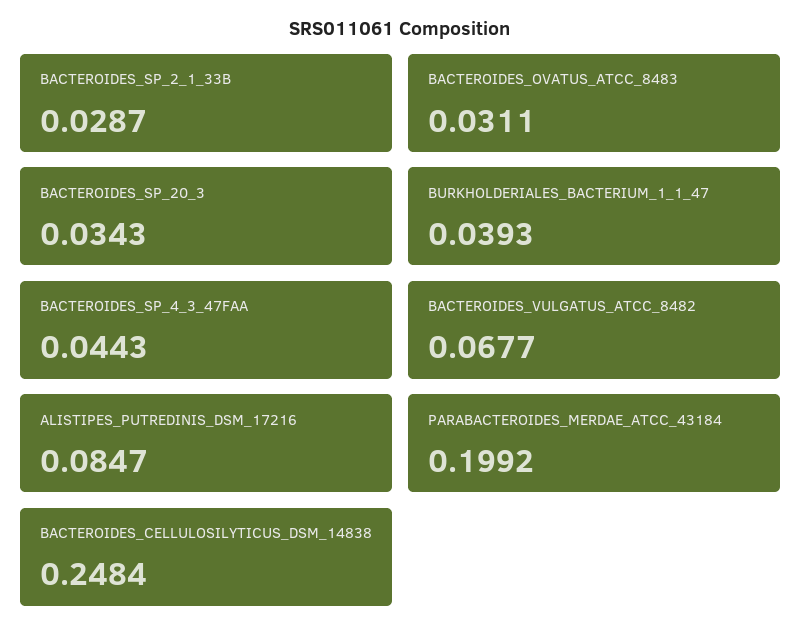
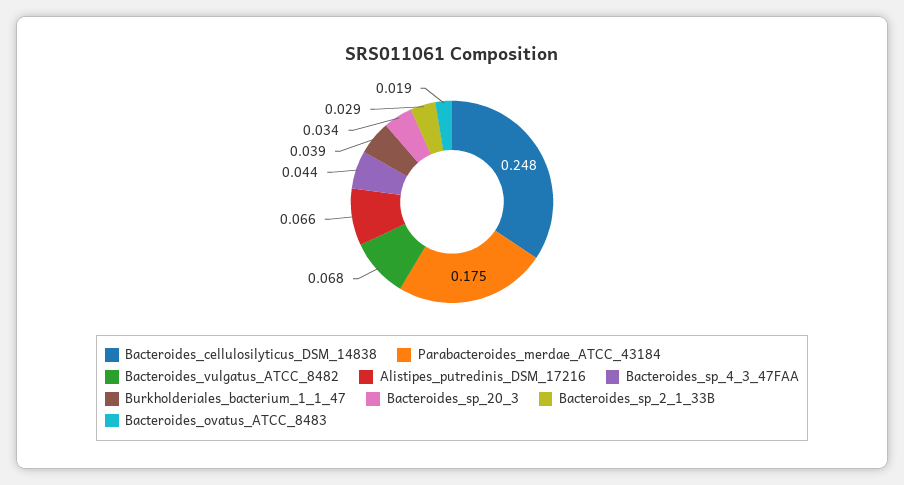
BACTEROIDES_OVATUS_ATCC_8483: 0.0311 -> 0.019
ALISTIPES_PUTREDINIS_DSM_17216: 0.0847 -> 0.066
PARABACTEROIDES_MERDAE_ATCC_43184: 0.1992 -> 0.175

